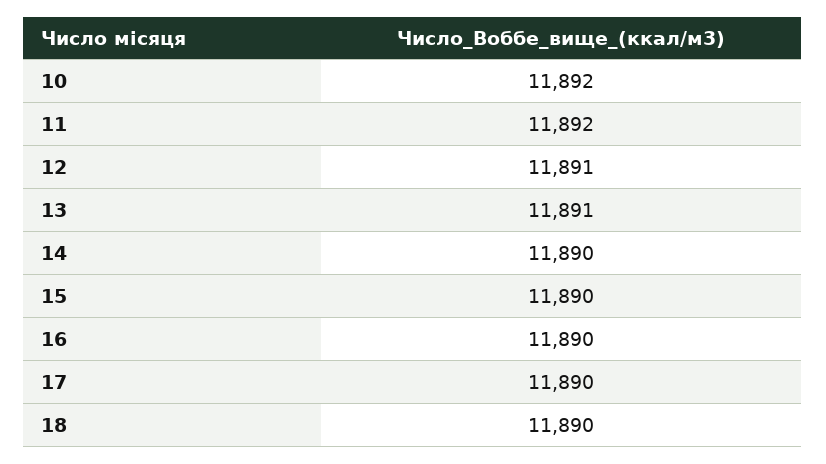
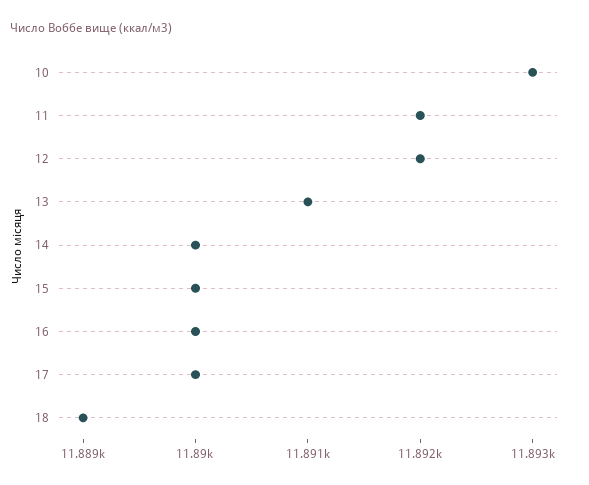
10: 11892 -> 11893
12: 11891 -> 11892
18: 11890 -> 11889

